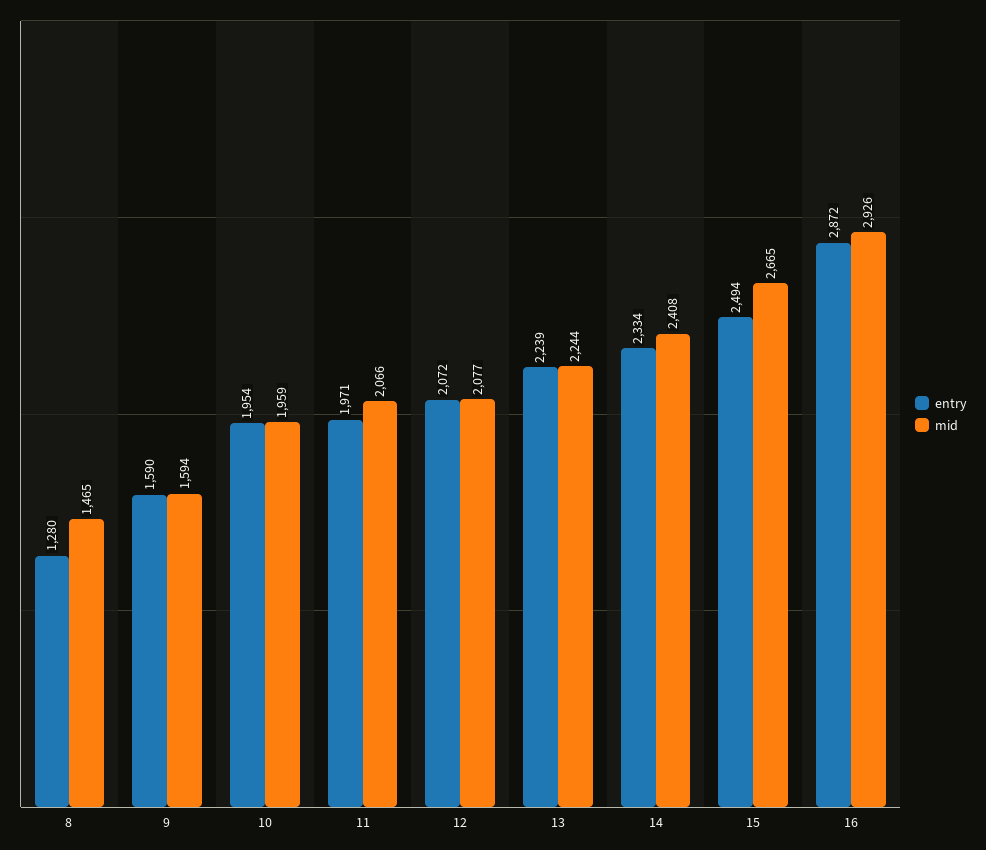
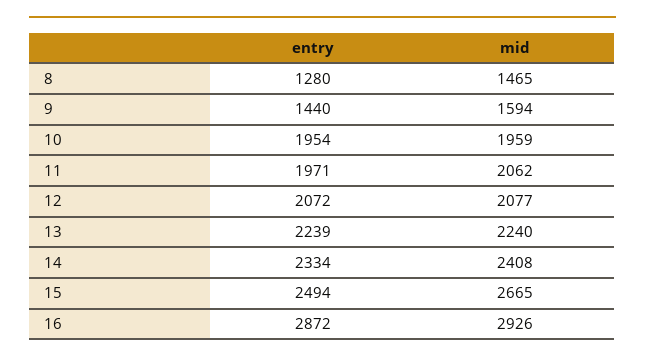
entry, 9: 1590 -> 1440
mid, 11: 2066 -> 2062
mid, 13: 2244 -> 2240

